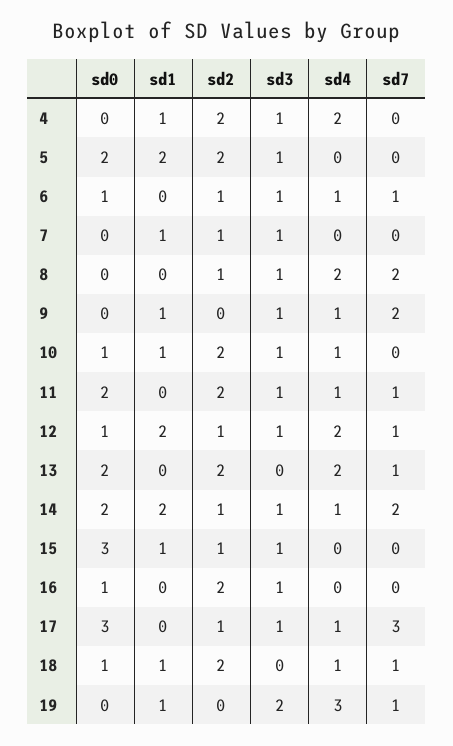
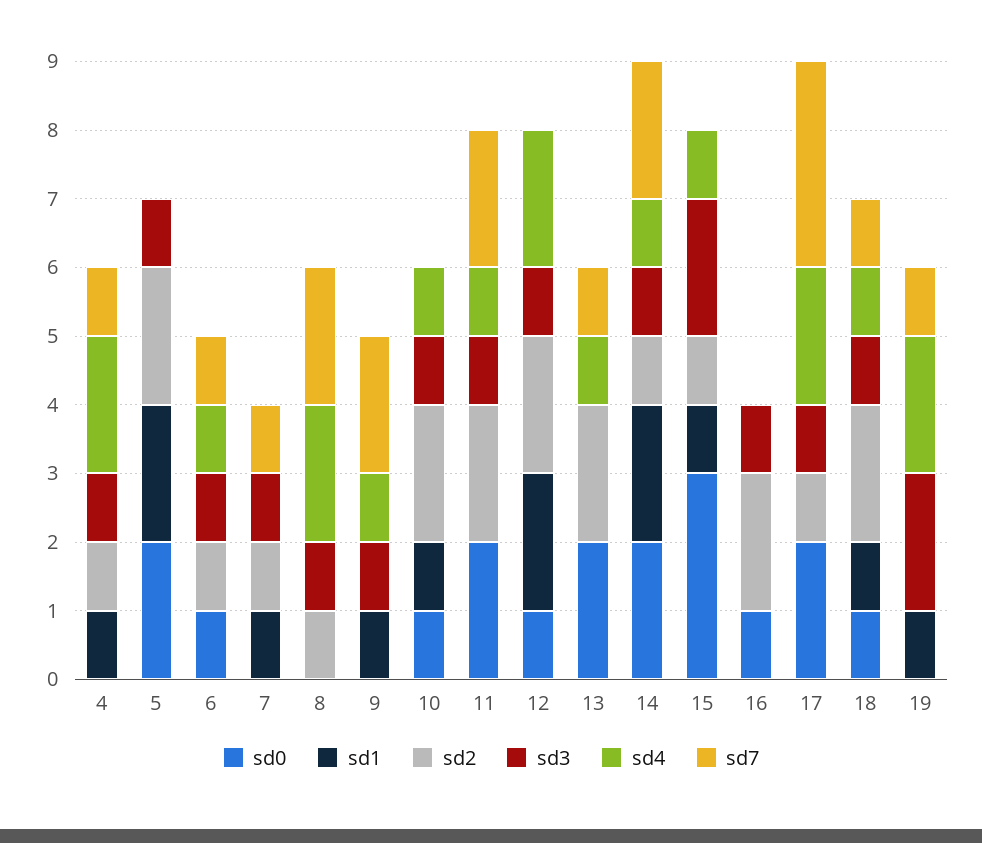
sd2, 4: 2 -> 1
sd7, 4: 0 -> 1
sd7, 7: 0 -> 1
sd7, 11: 1 -> 2
sd2, 12: 1 -> 2
sd7, 12: 1 -> 0
sd4, 13: 2 -> 1
sd3, 15: 1 -> 2
sd4, 15: 0 -> 1
sd0, 17: 3 -> 2
sd4, 17: 1 -> 2
sd3, 18: 0 -> 1
sd4, 19: 3 -> 2

